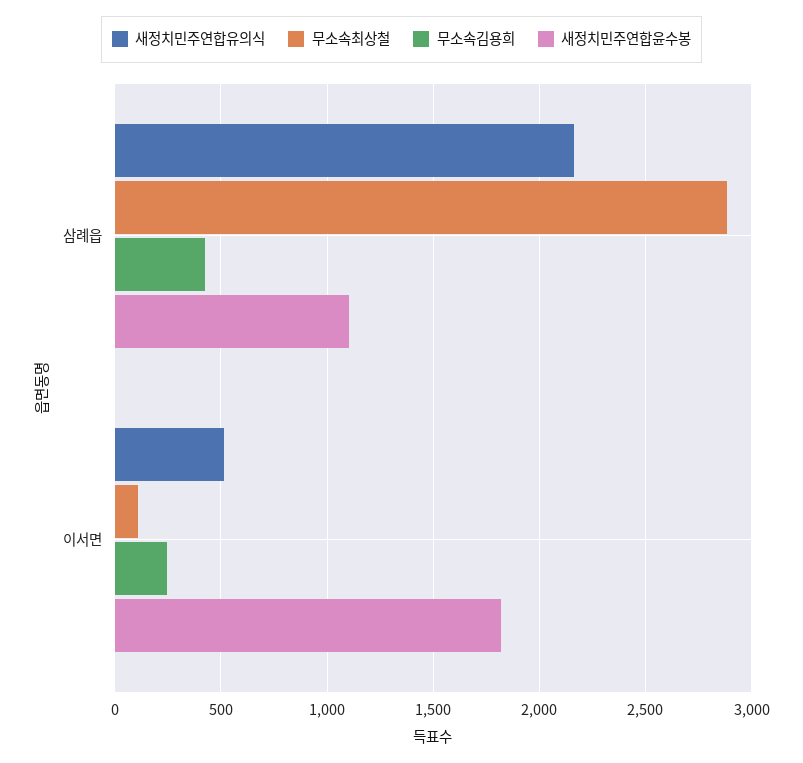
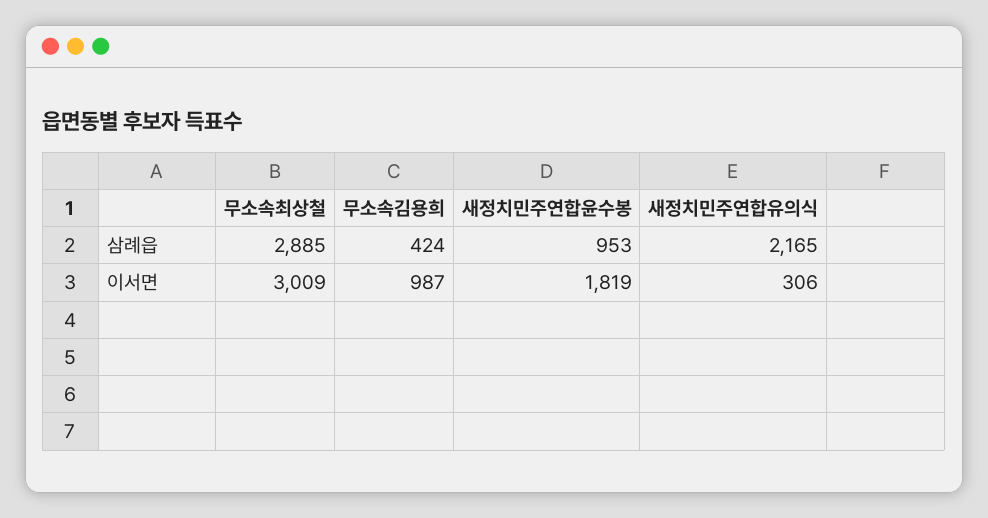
새정치민주연합윤수봉, 삼례읍: 1100 -> 953
새정치민주연합유의식, 이서면: 500 -> 306
무소속최상철, 이서면: 100 -> 3009
무소속김용희, 이서면: 250 -> 987

